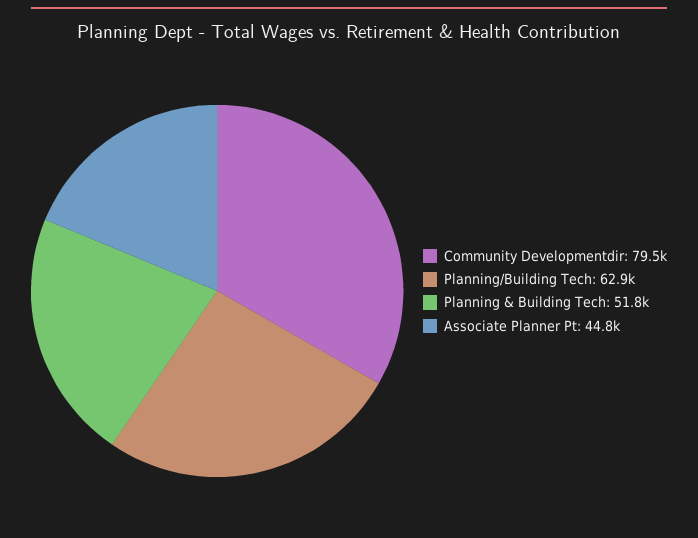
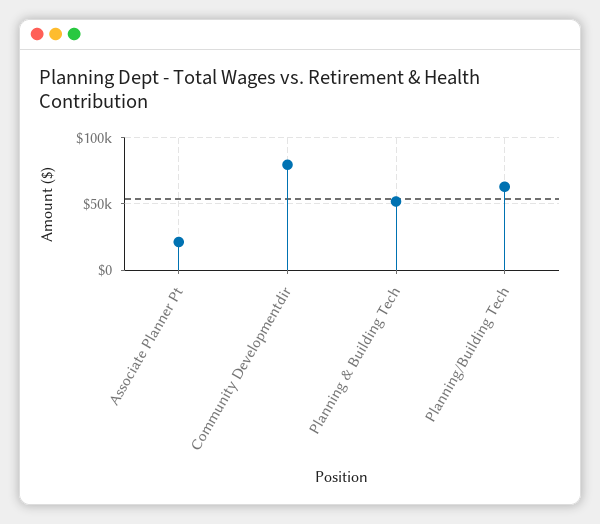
Associate Planner Pt: 44800 -> 20000

